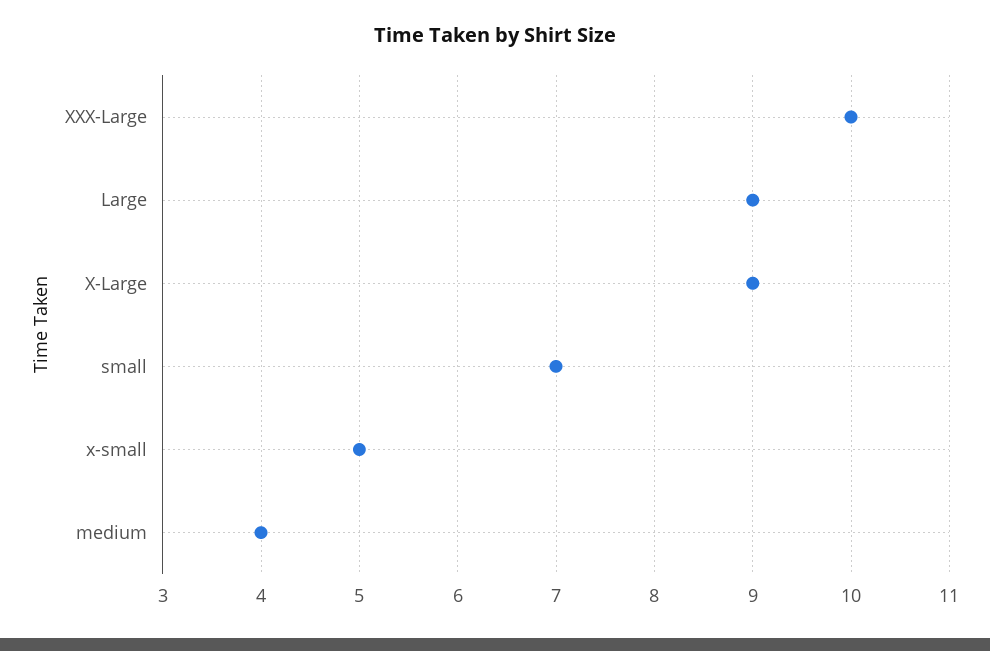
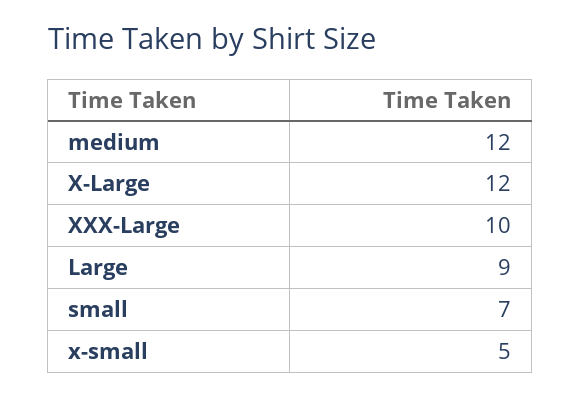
X-Large: 9 -> 12
medium: 4 -> 12

